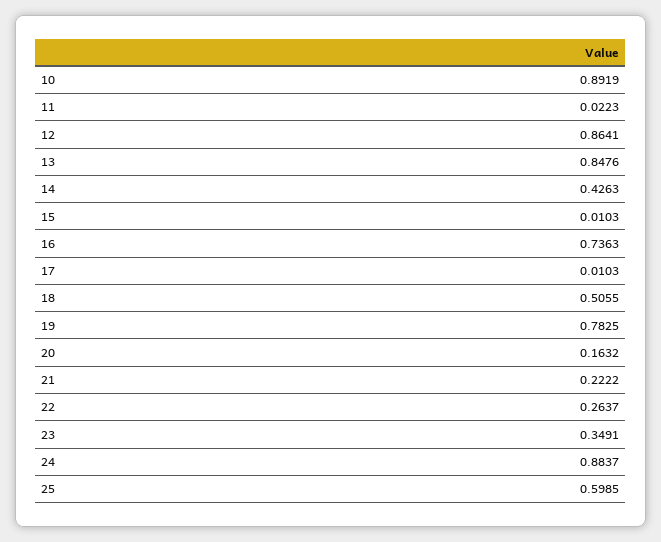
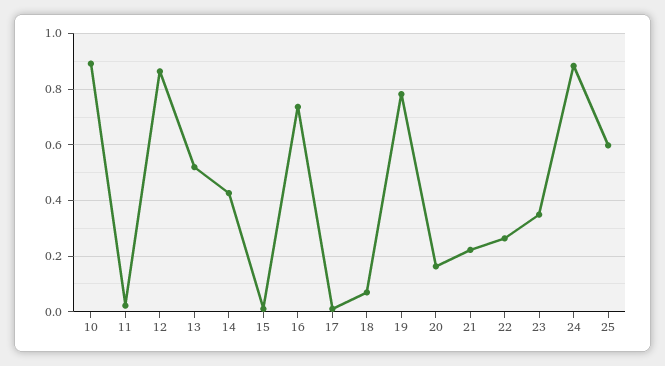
13: 0.8476 -> 0.525
18: 0.5055 -> 0.075

